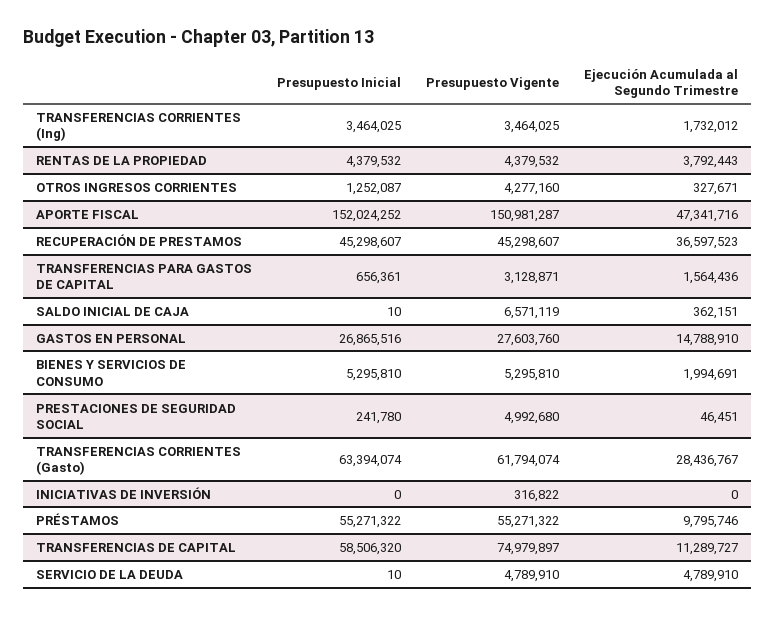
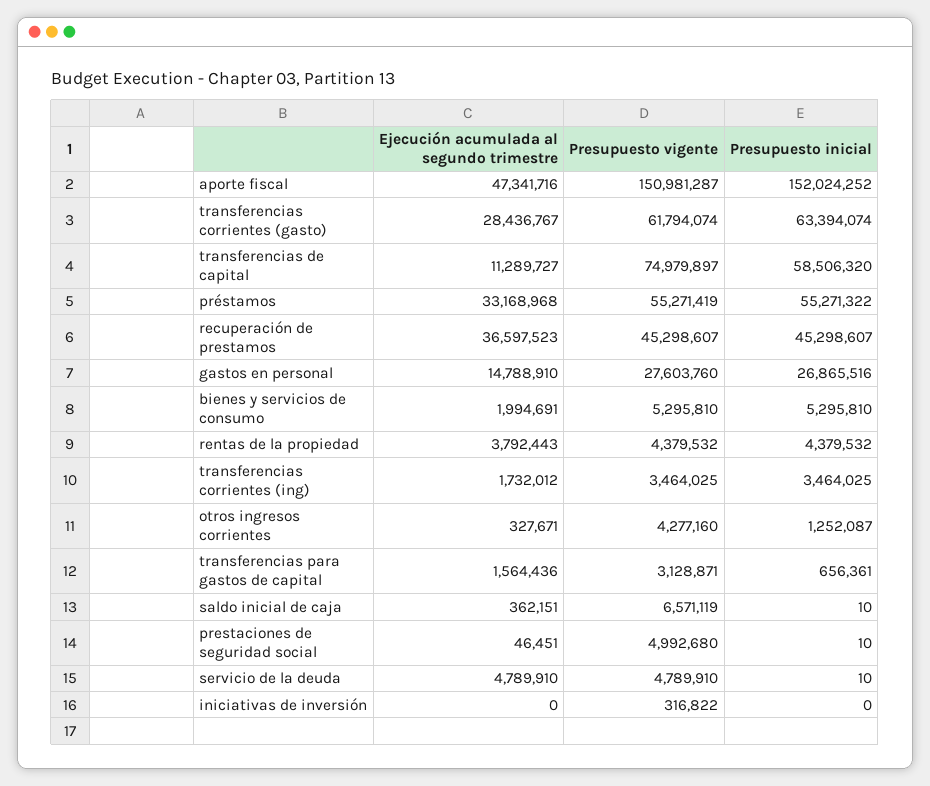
Presupuesto Inicial, PRESTACIONES DE SEGURIDAD SOCIAL: 241780 -> 10
Presupuesto Vigente, PRÉSTAMOS: 55271322 -> 55271419
Ejecución Acumulada al Segundo Trimestre, PRÉSTAMOS: 9795746 -> 33168968

